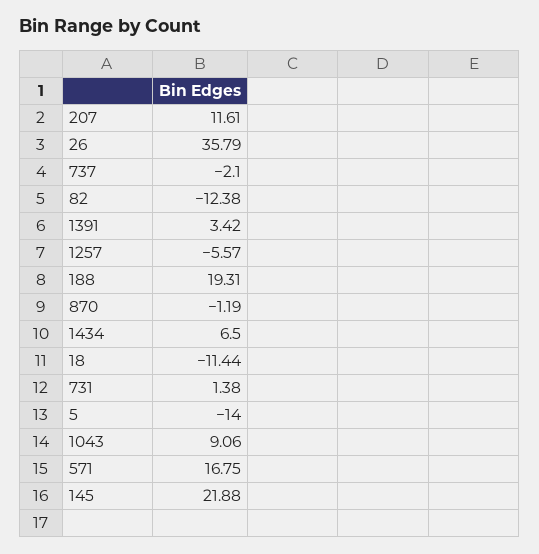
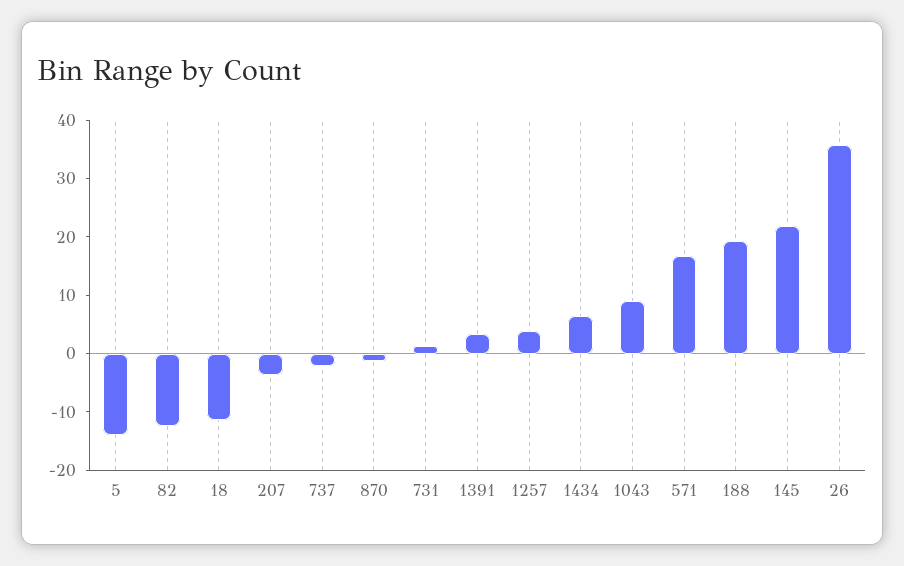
207: 11.61 -> -4
1257: -5.57 -> 4

